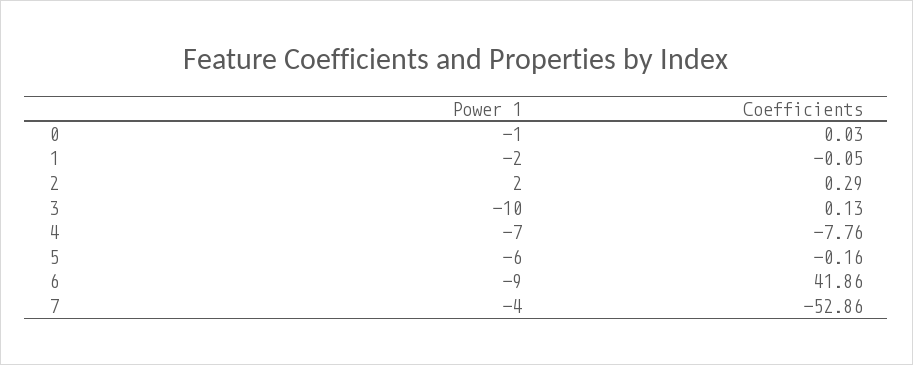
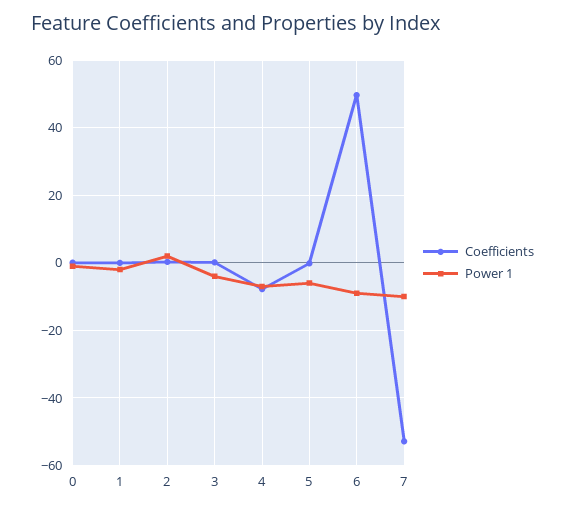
Power 1, 3: -10 -> -4
Coefficients, 6: 41.86 -> 50
Power 1, 7: -4 -> -10

